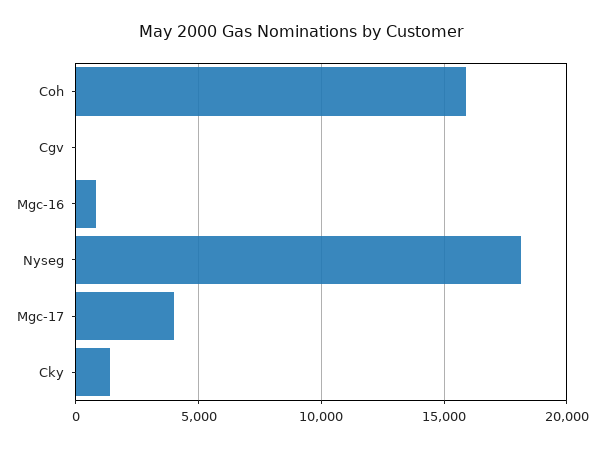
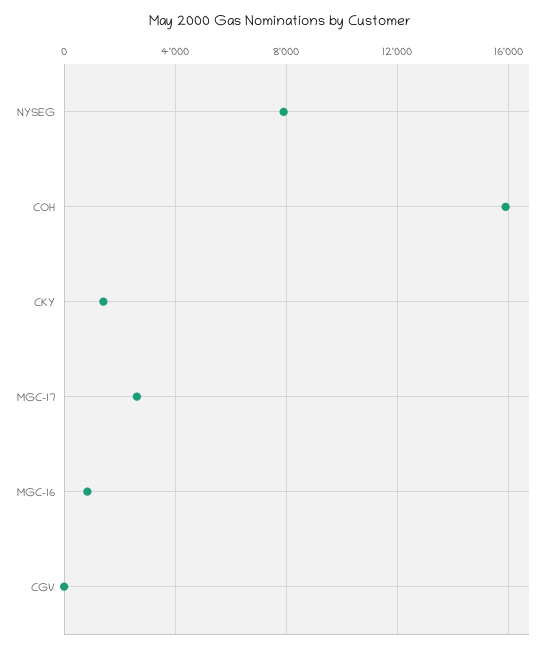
Nyseg: 18000 -> 8000
Mgc-17: 4000 -> 2500

